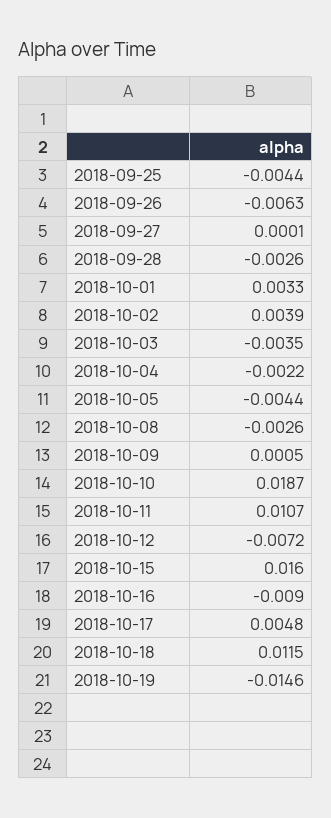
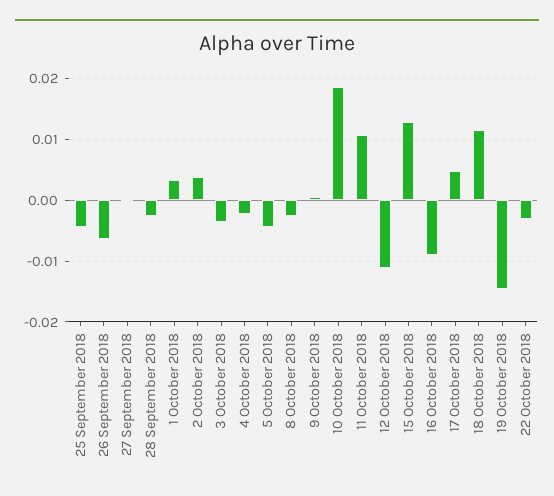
2018-10-12: -0.0072 -> -0.011
2018-10-15: 0.016 -> 0.013
22 October 2018: none -> -0.003

